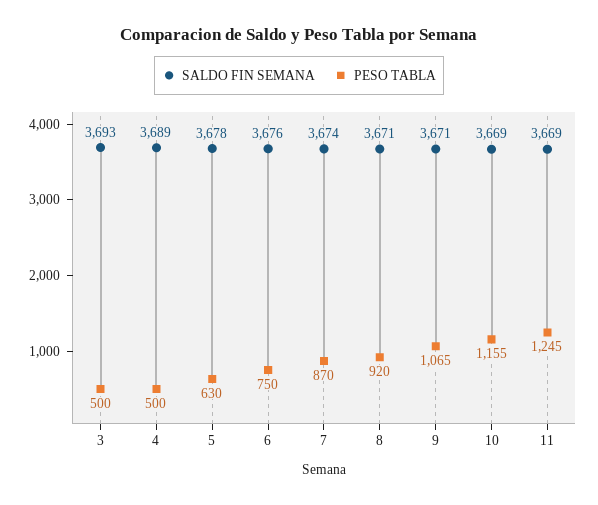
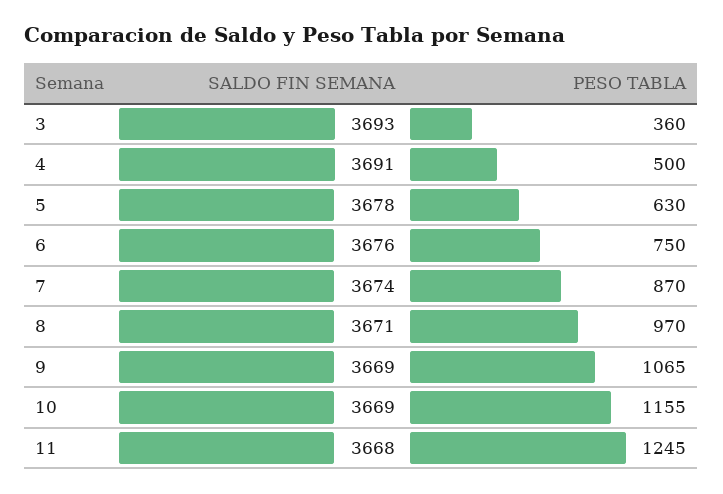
PESO TABLA, 3: 500 -> 360
SALDO FIN SEMANA, 4: 3689 -> 3691
PESO TABLA, 8: 920 -> 970
SALDO FIN SEMANA, 9: 3671 -> 3669
SALDO FIN SEMANA, 11: 3669 -> 3668

